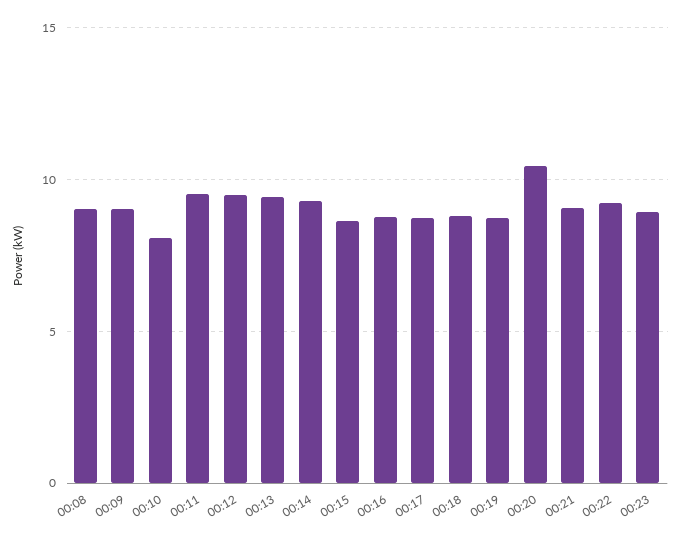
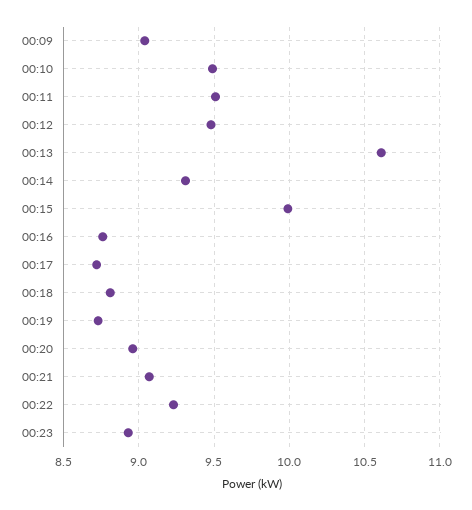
00:08: 9 -> none
00:10: 8 -> 9.5
00:13: 9.5 -> 10.6
00:15: 8.5 -> 10
00:20: 10.5 -> 8.95

